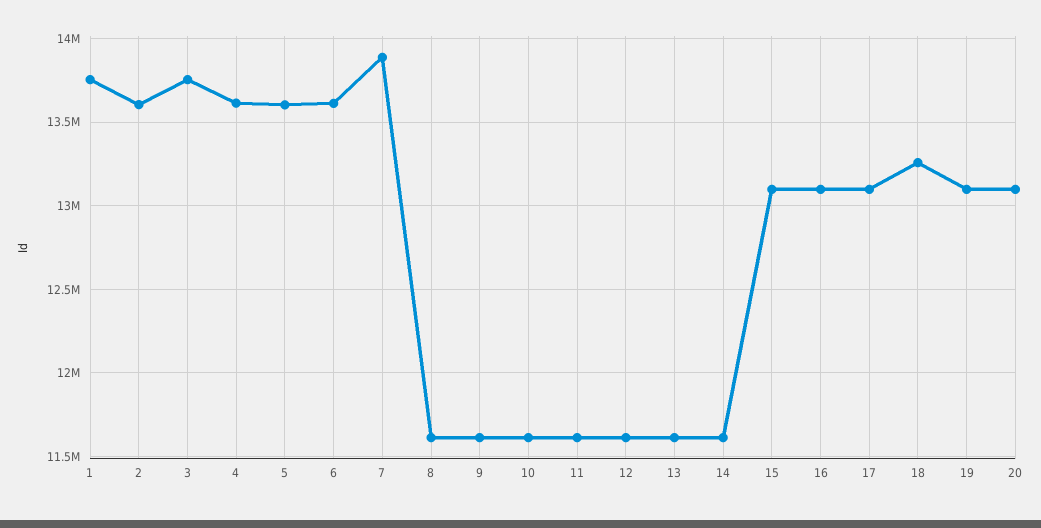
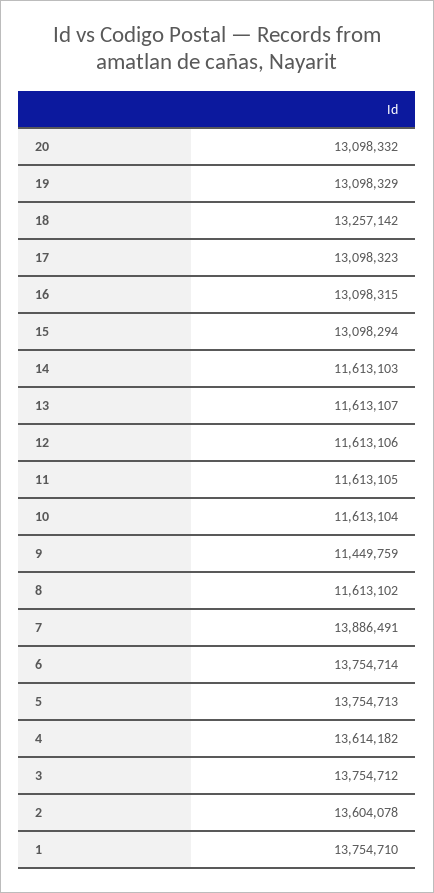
5: 13600000 -> 13754713
6: 13600000 -> 13754714
9: 11600000 -> 11449759

